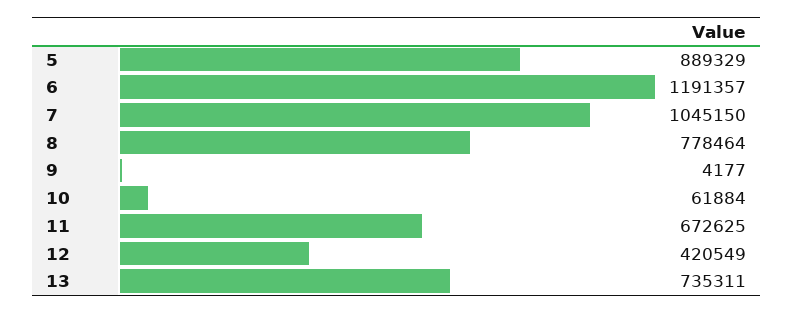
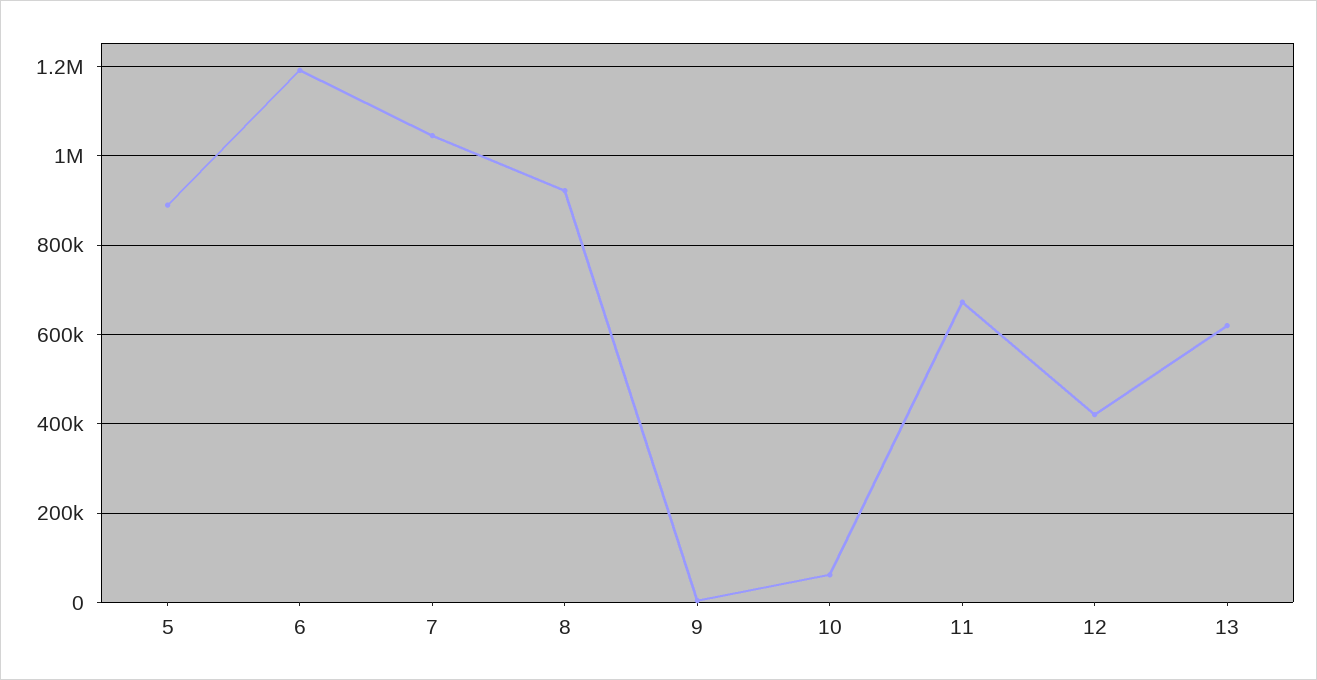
8: 778464 -> 920000
13: 735311 -> 620000

